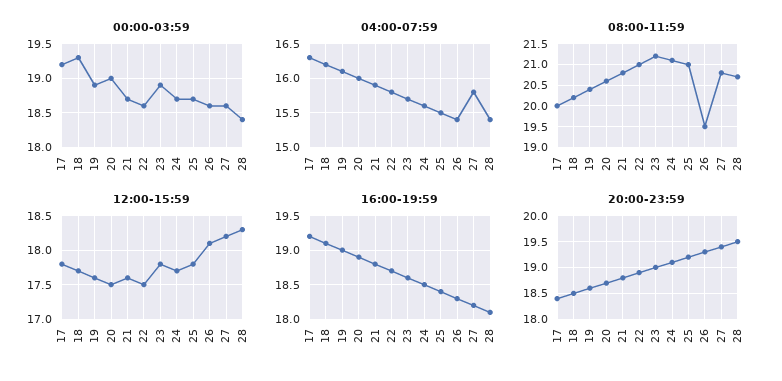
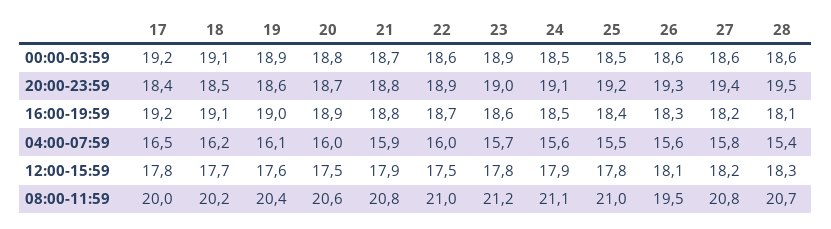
00:00-03:59, 18: 19.3 -> 19.1
00:00-03:59, 20: 19 -> 18.8
00:00-03:59, 24: 18.7 -> 18.5
00:00-03:59, 25: 18.7 -> 18.5
00:00-03:59, 28: 18.4 -> 18.6
04:00-07:59, 17: 16.3 -> 16.5
04:00-07:59, 22: 15.8 -> 16
04:00-07:59, 26: 15.4 -> 15.6
12:00-15:59, 21: 17.6 -> 17.9
12:00-15:59, 24: 17.7 -> 17.9

